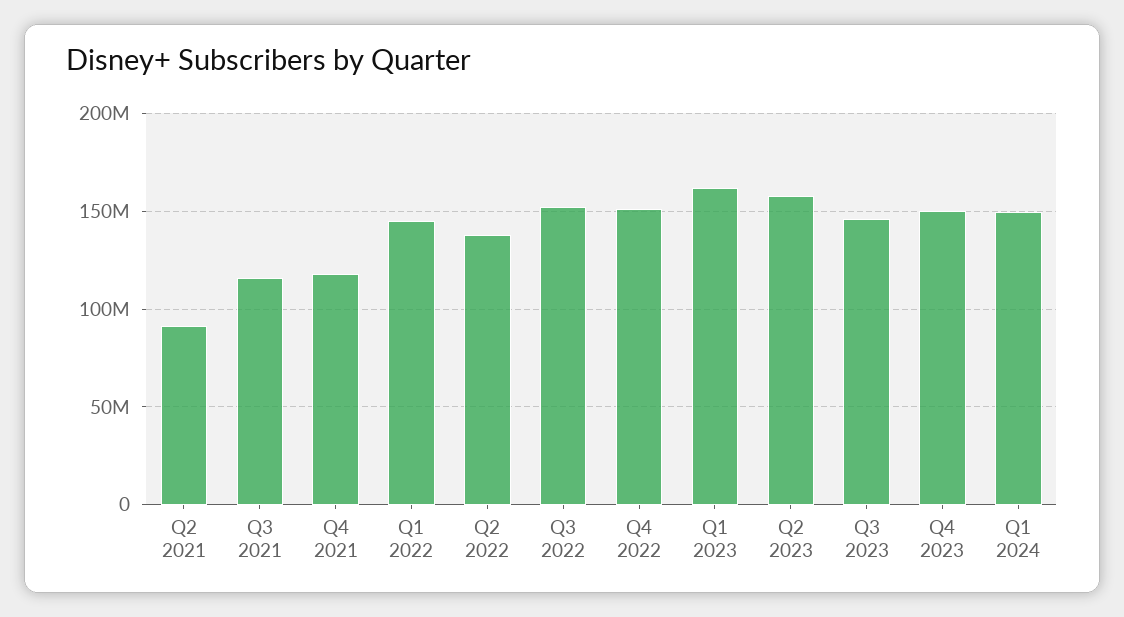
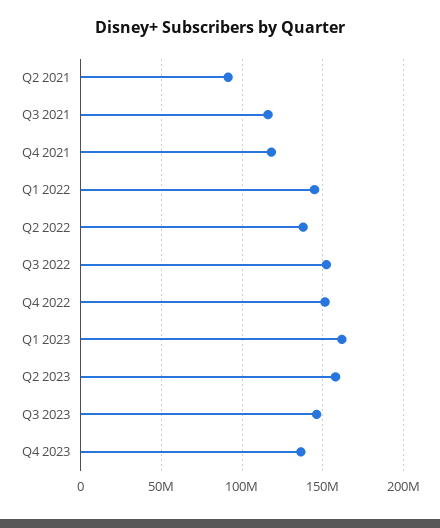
Q4 2023: 150000000 -> 135000000
Q1 2024: 150000000 -> none

